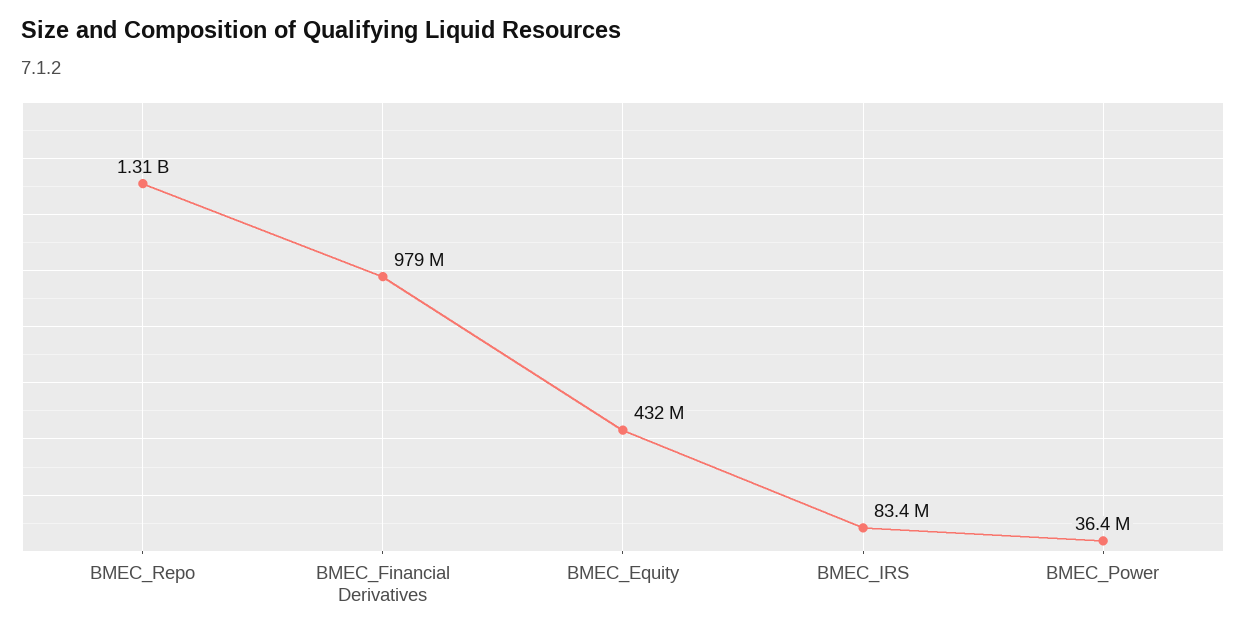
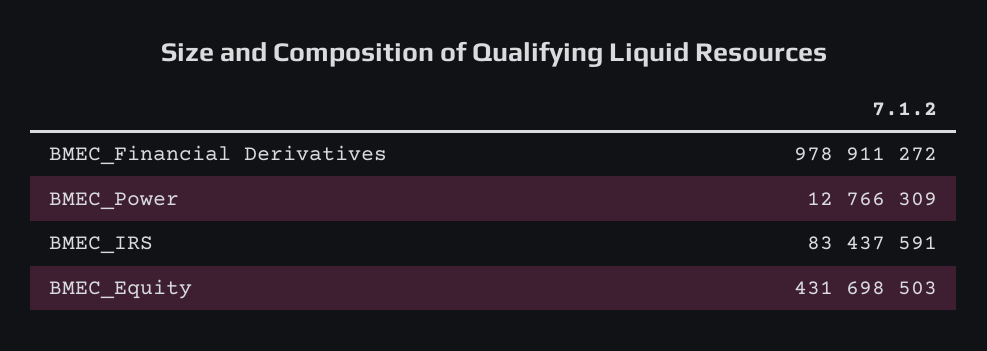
BMEC_Repo: 1310000000 -> none
BMEC_Power: 36400000 -> 12766309

